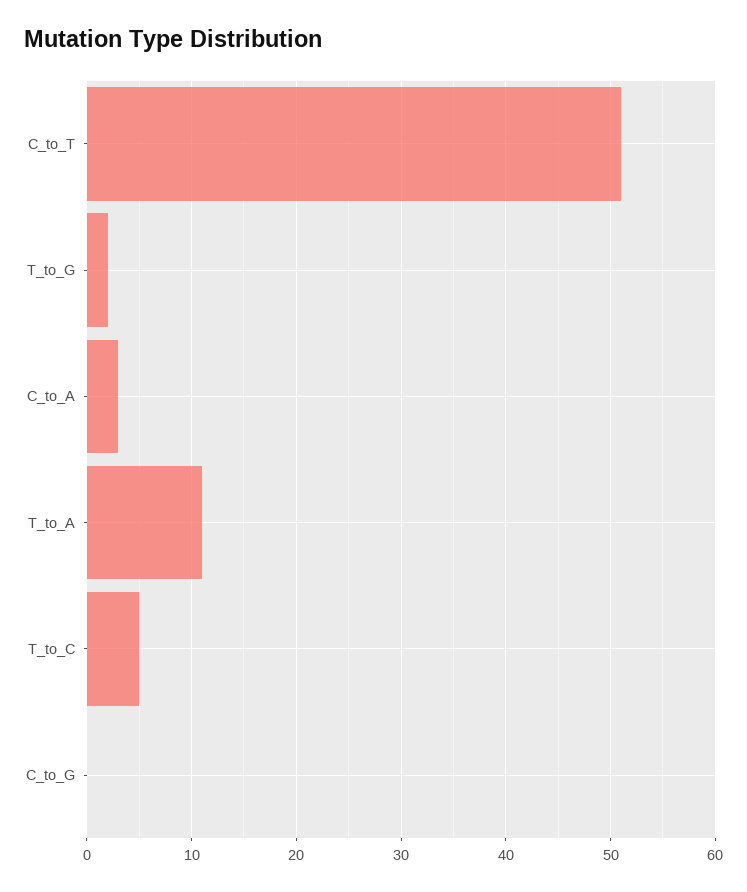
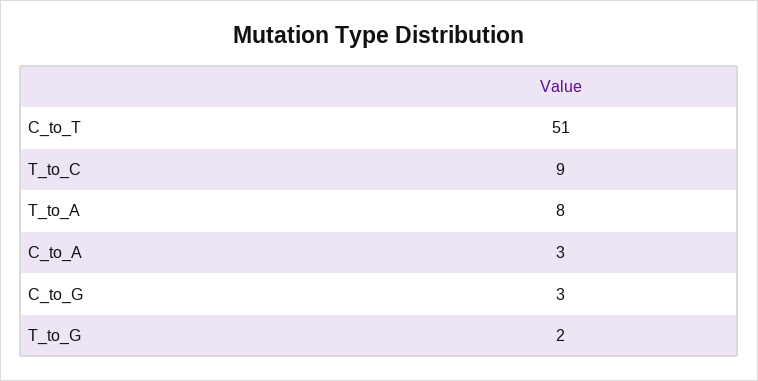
T_to_A: 11 -> 8
T_to_C: 5 -> 9
C_to_G: 0 -> 3

